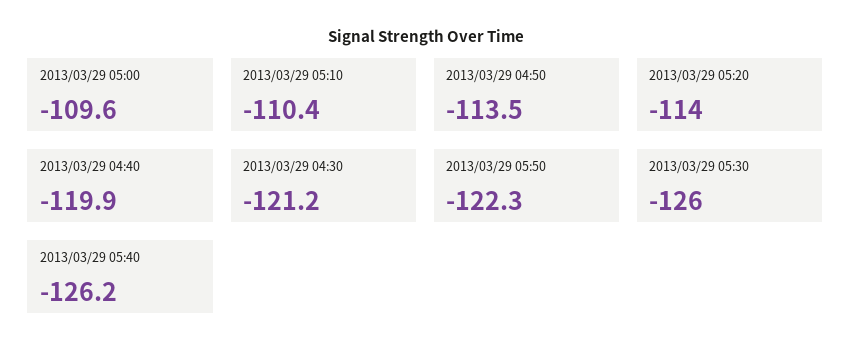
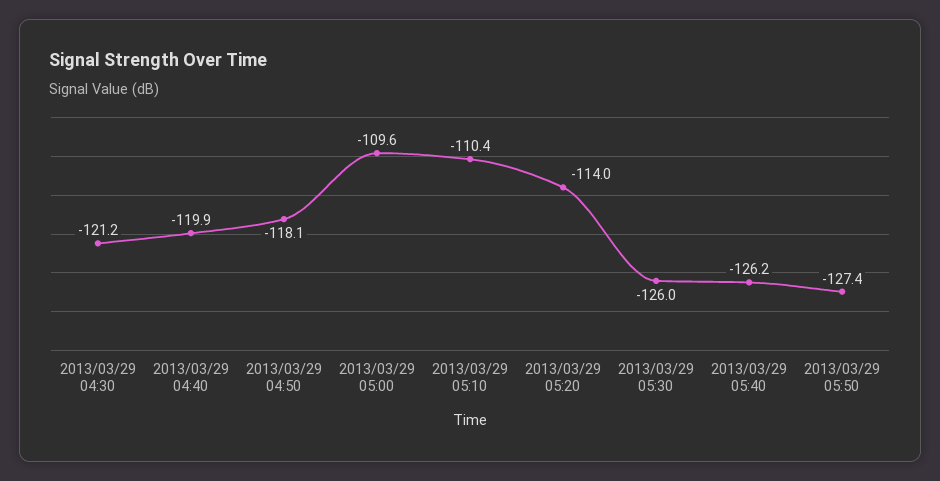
2013/03/29 04:50: -113.5 -> -118.1
2013/03/29 05:50: -122.3 -> -127.4

